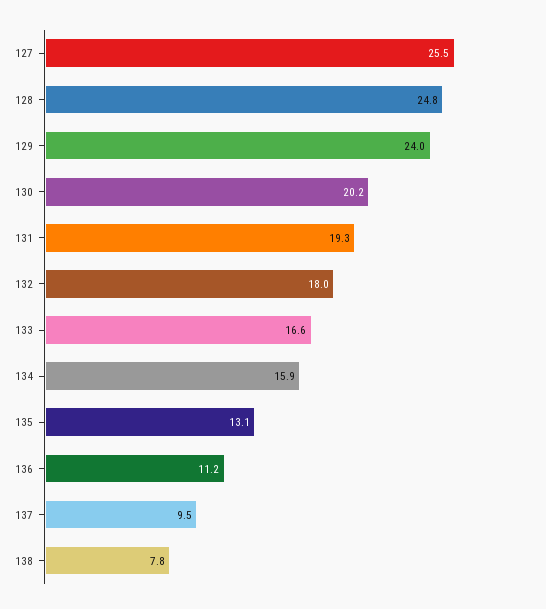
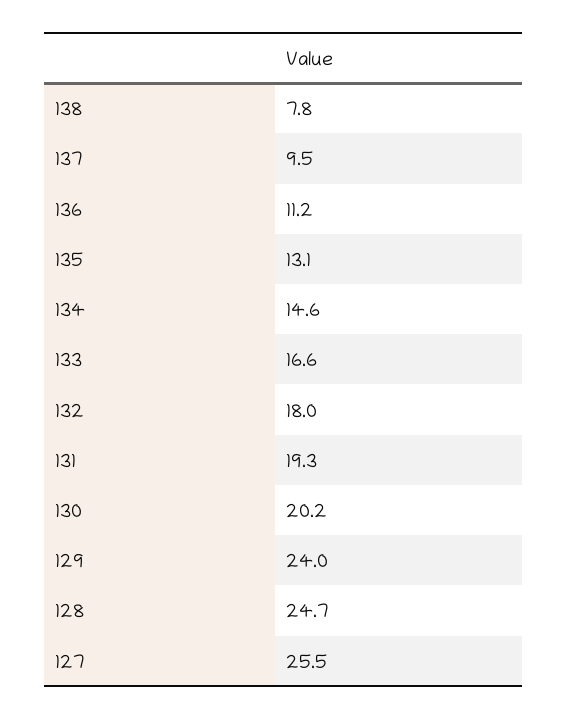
128: 24.8 -> 24.7
134: 15.9 -> 14.6

